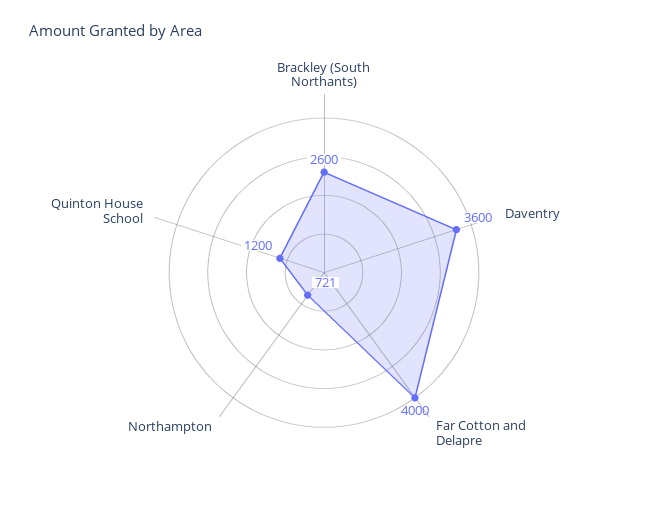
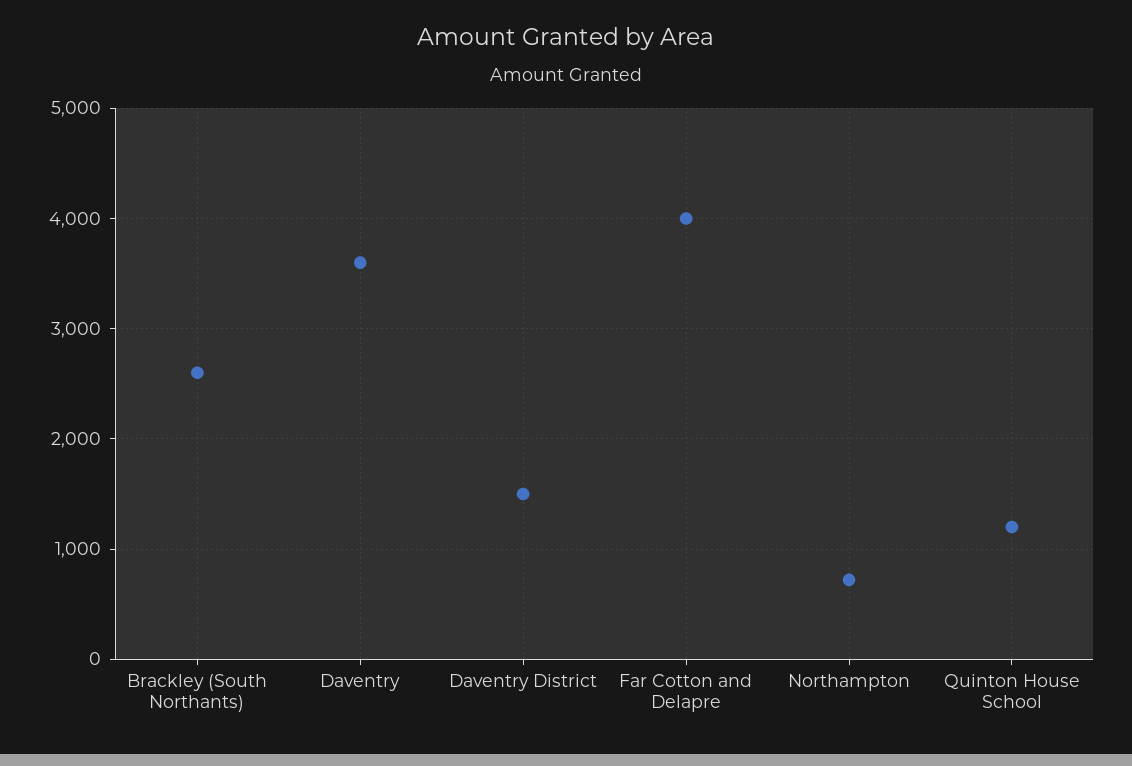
Daventry District: none -> 1500

